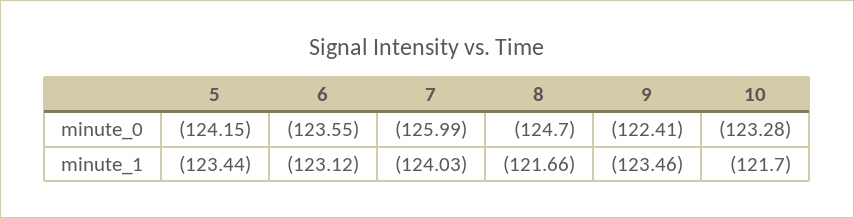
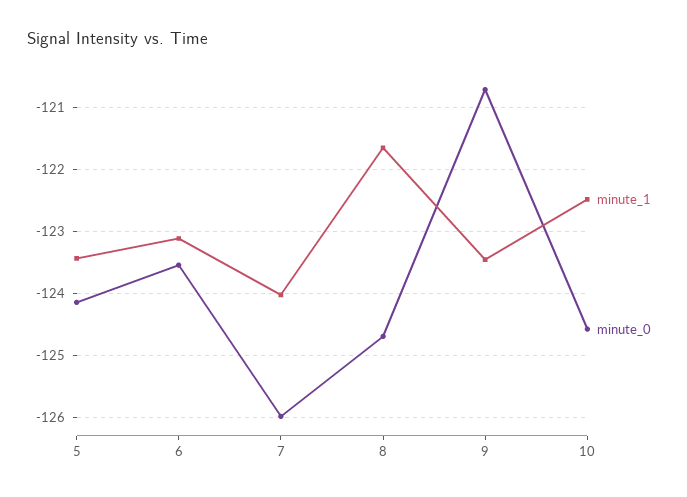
minute_0, 9: -122.41 -> -120.7
minute_0, 10: -123.28 -> -124.6
minute_1, 10: -121.7 -> -122.5

